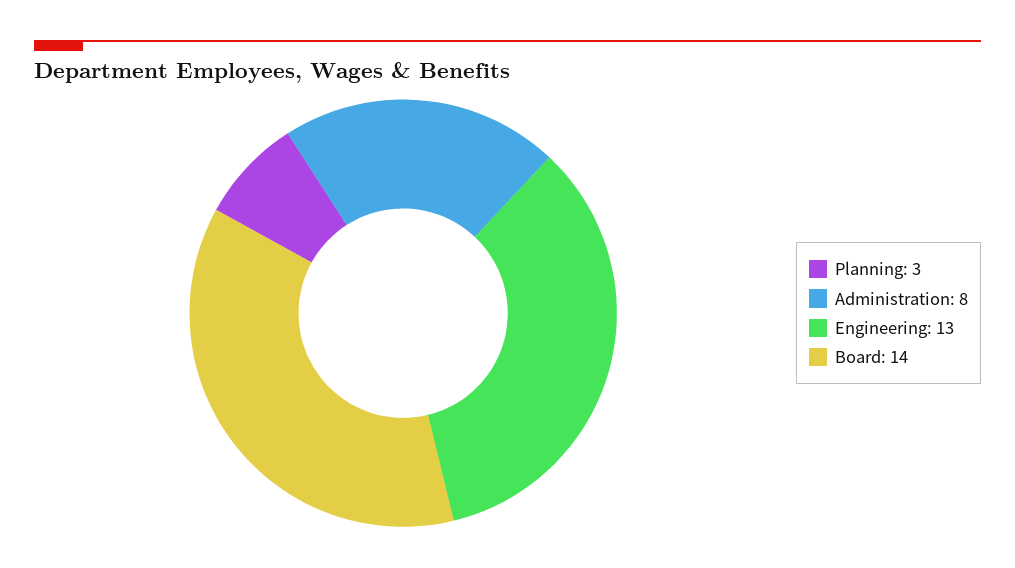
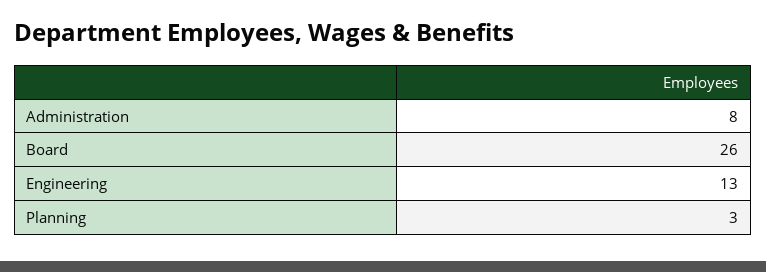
Board: 14 -> 26

